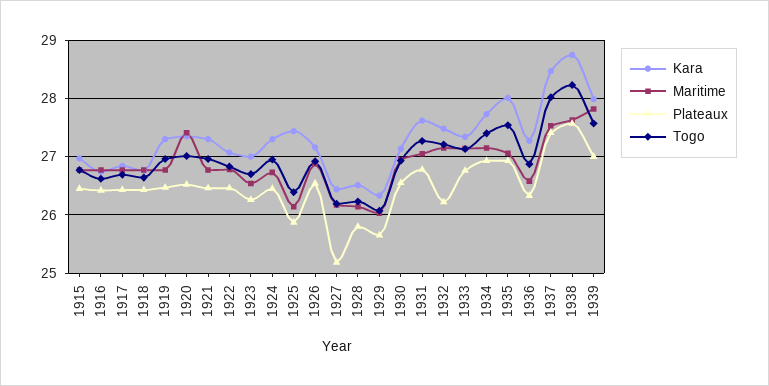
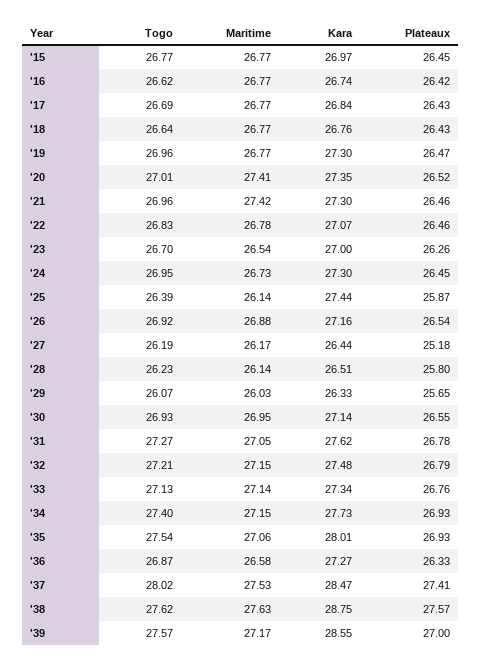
Maritime, 1921: 26.8 -> 27.42
Plateaux, 1932: 26.2 -> 26.79
Togo, 1938: 28.2 -> 27.62
Kara, 1939: 28 -> 28.55
Maritime, 1939: 27.8 -> 27.17

